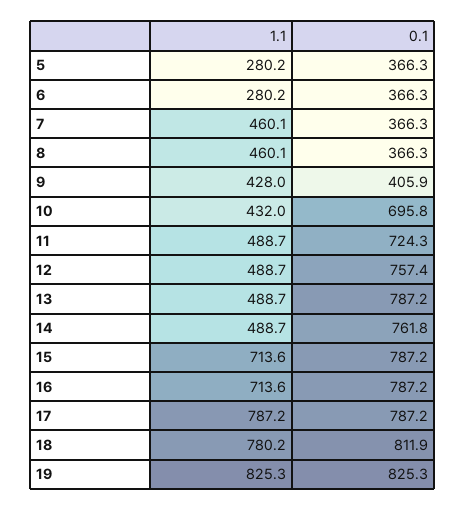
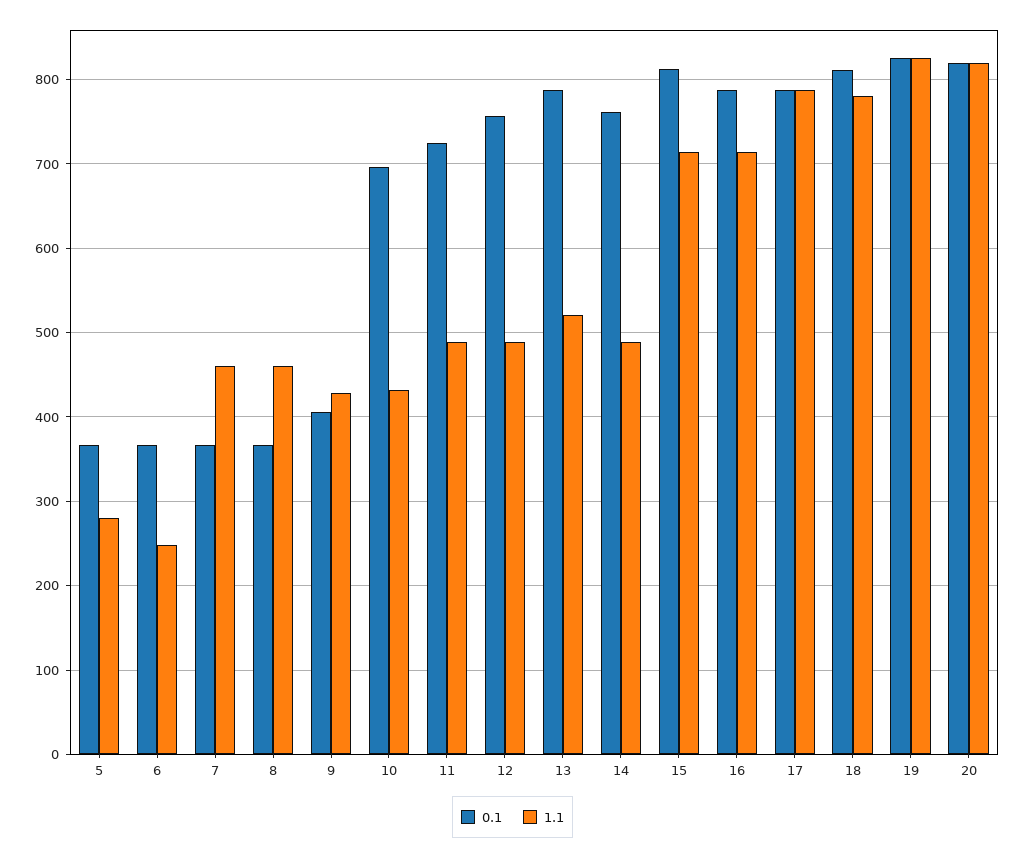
1.1, 6: 280.2 -> 250
1.1, 13: 488.7 -> 520
0.1, 15: 787.2 -> 810
0.1, 20: none -> 820
1.1, 20: none -> 820

